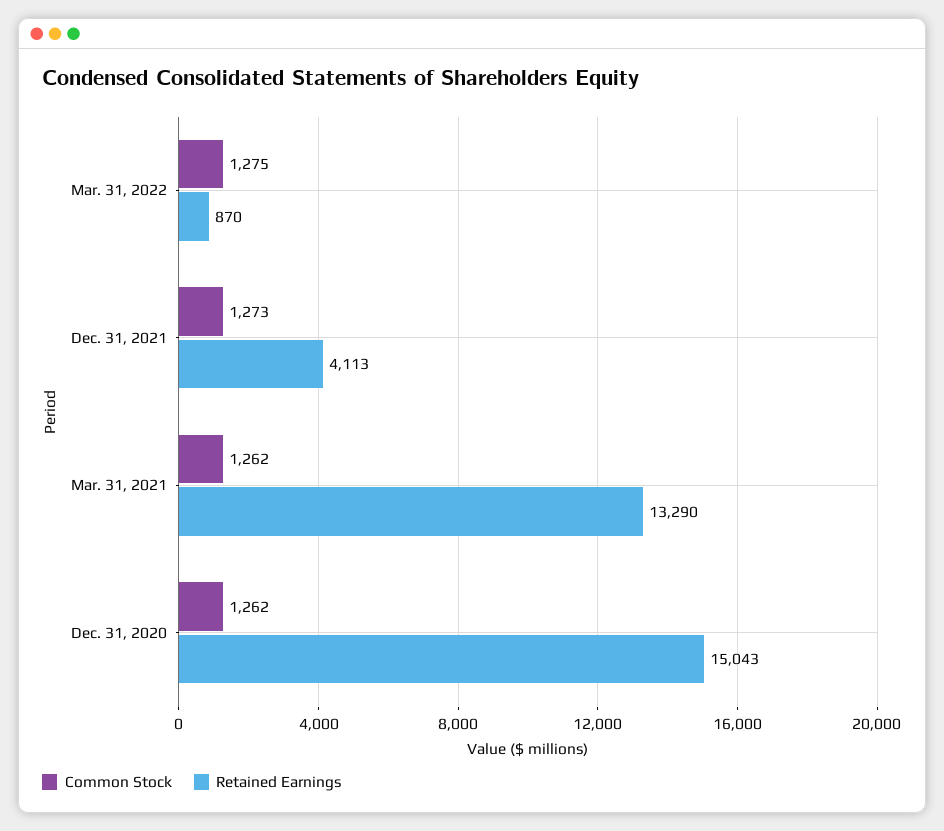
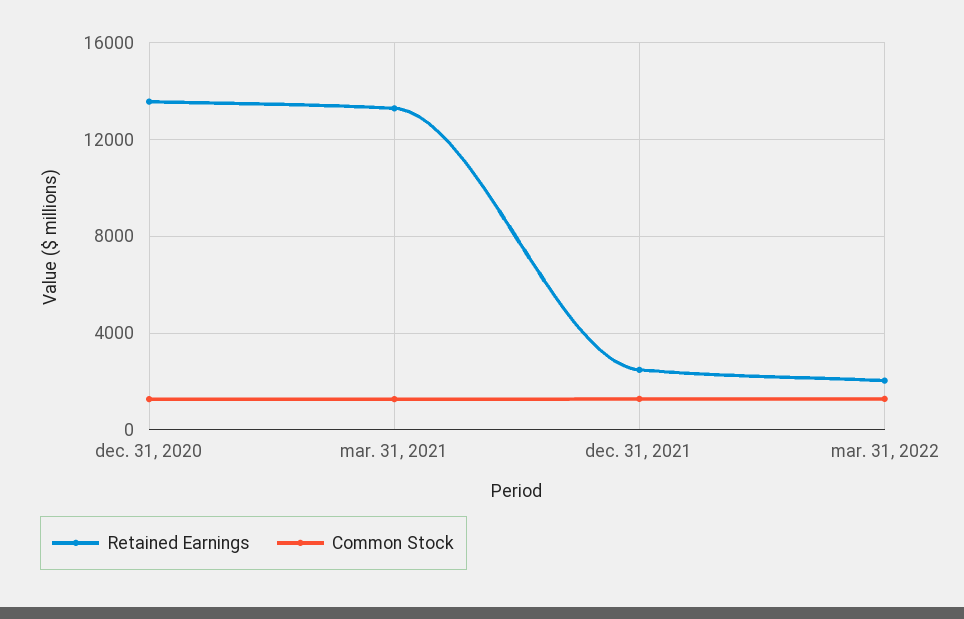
Retained Earnings, Mar. 31, 2022: 870 -> 2000
Retained Earnings, Dec. 31, 2021: 4113 -> 2500
Retained Earnings, Dec. 31, 2020: 15043 -> 13500

